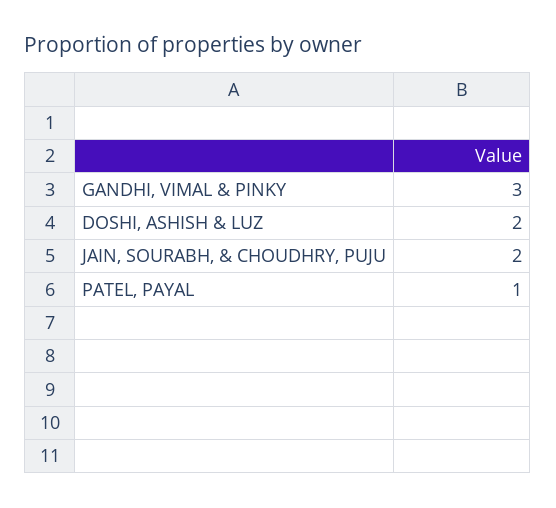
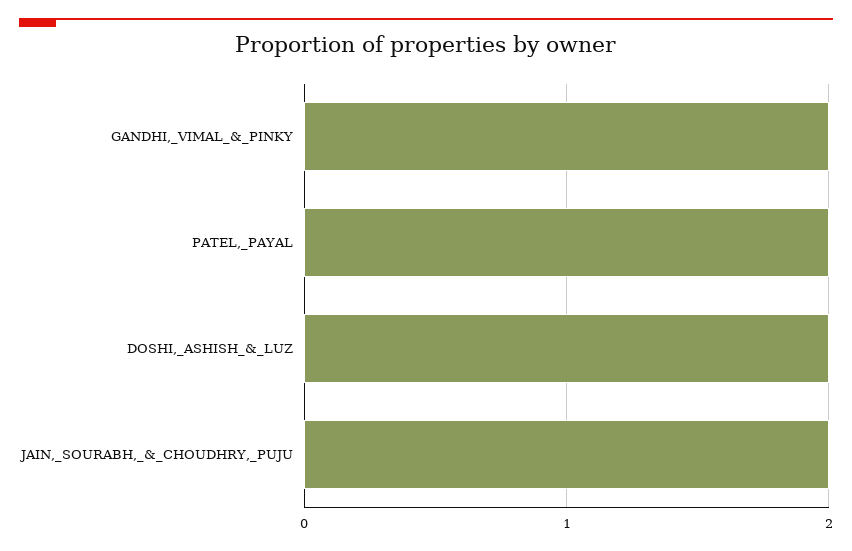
GANDHI, VIMAL & PINKY: 3 -> 2
PATEL, PAYAL: 1 -> 2

